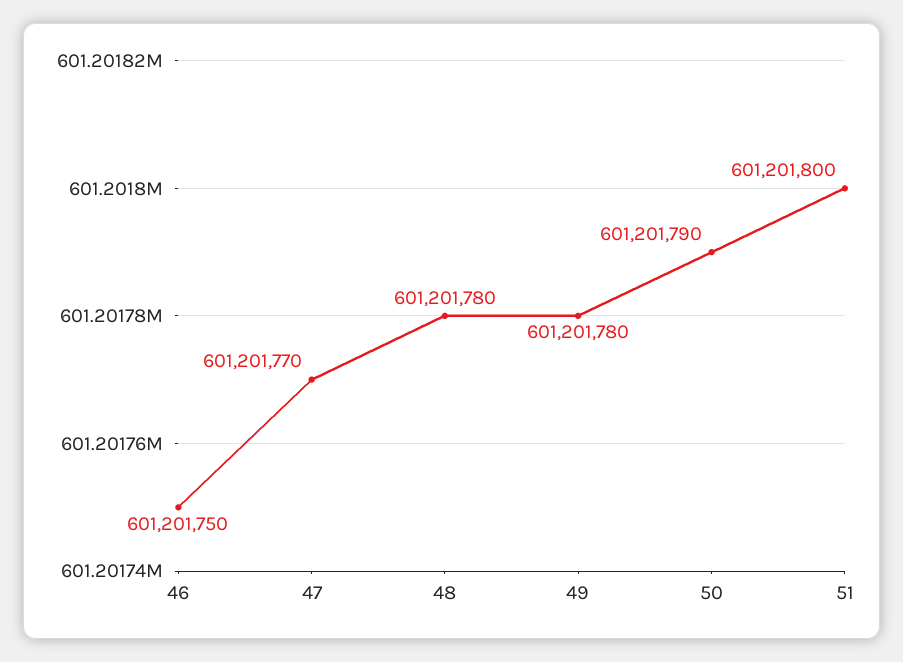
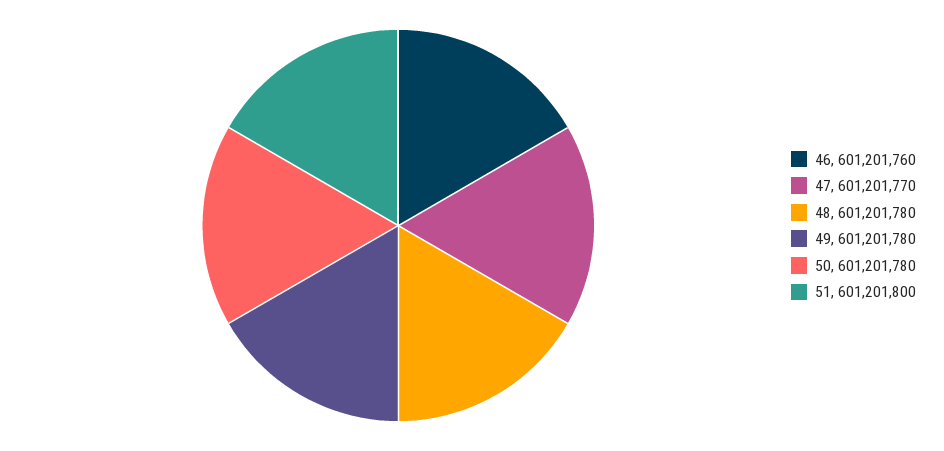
46: 601201750 -> 601201760
50: 601201790 -> 601201780

